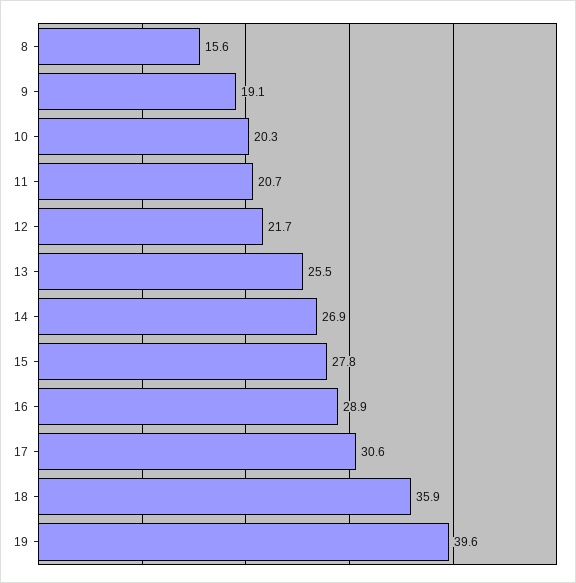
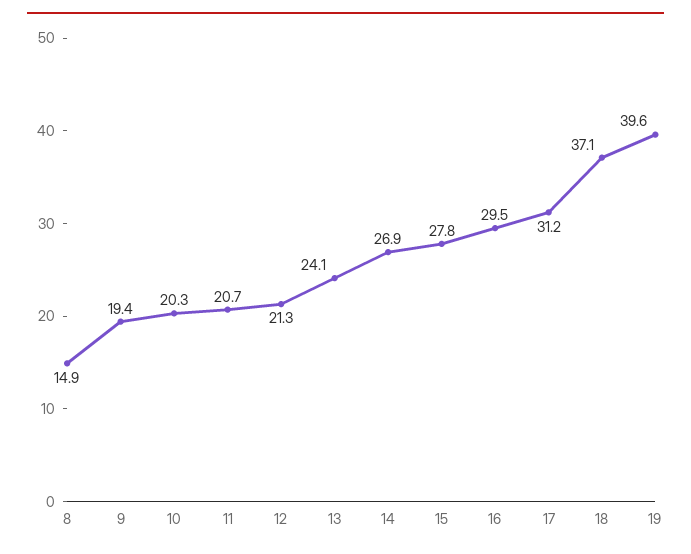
8: 15.6 -> 14.9
9: 19.1 -> 19.4
12: 21.7 -> 21.3
13: 25.5 -> 24.1
16: 28.9 -> 29.5
17: 30.6 -> 31.2
18: 35.9 -> 37.1

